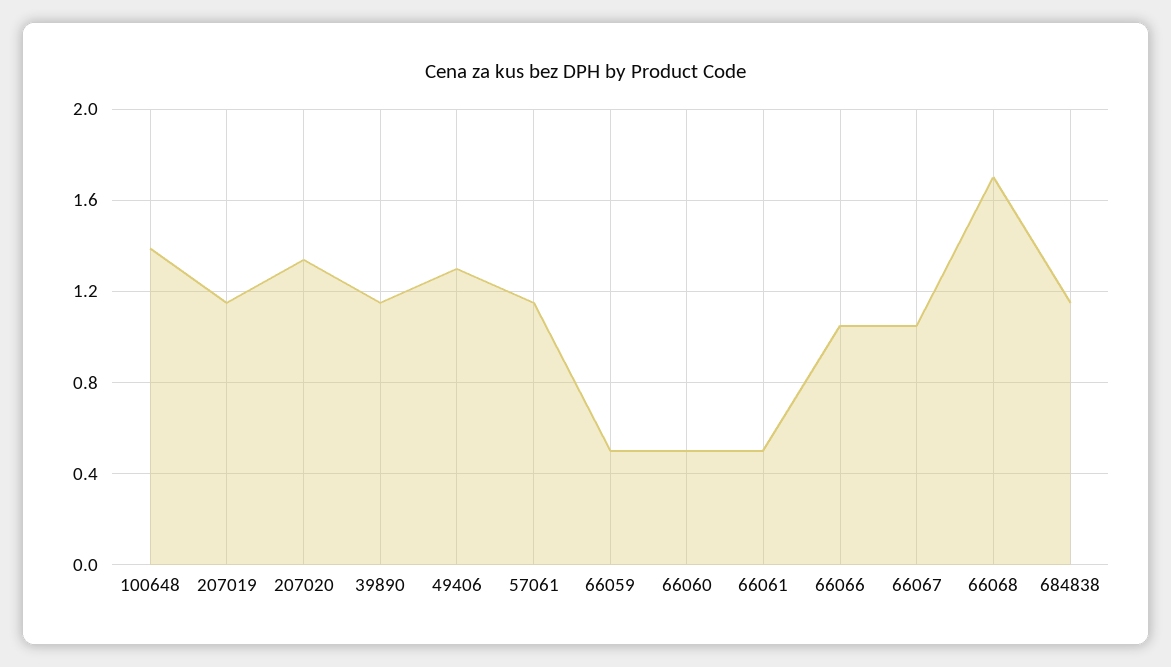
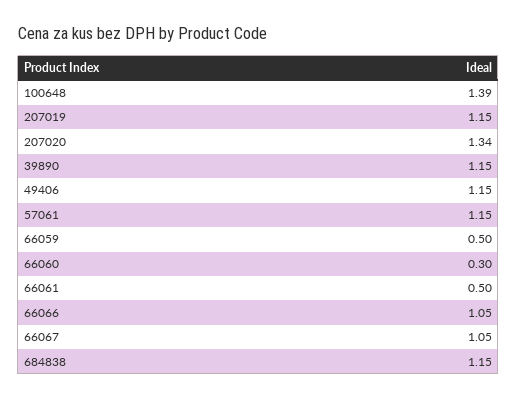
49406: 1.3 -> 1.15
66060: 0.5 -> 0.3
66068: 1.7 -> none

